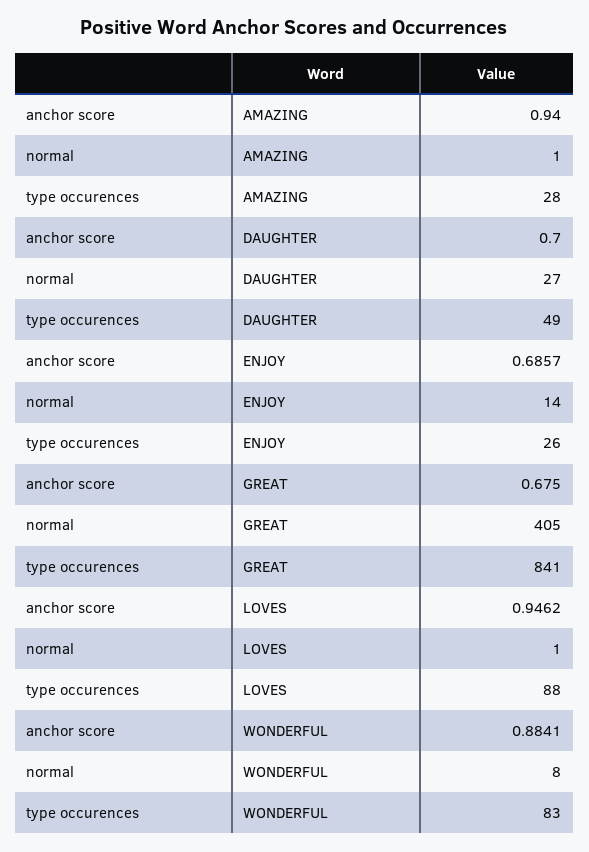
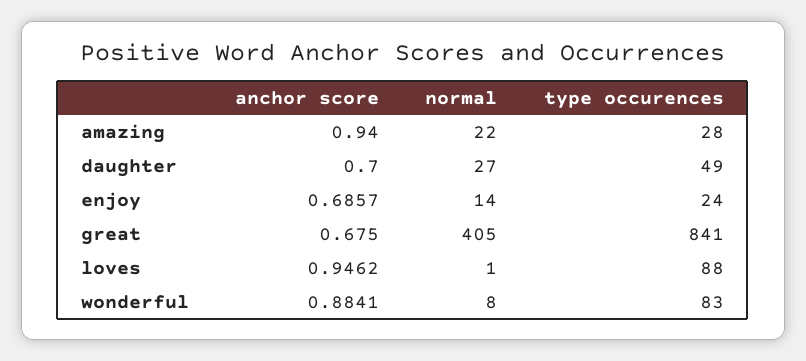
normal, AMAZING: 1 -> 22
type occurences, ENJOY: 26 -> 24

